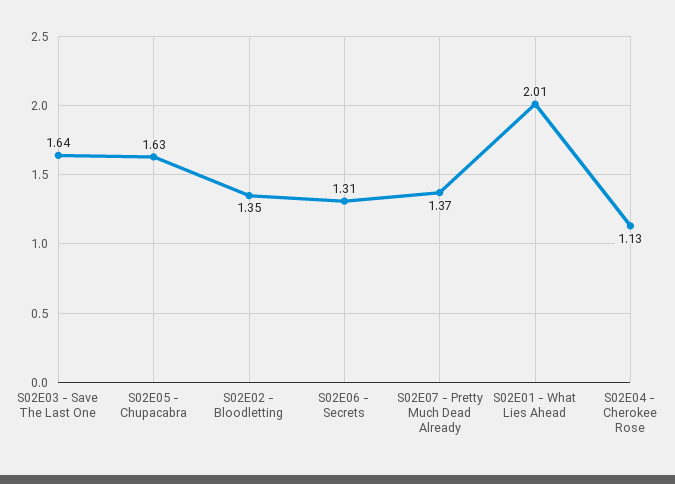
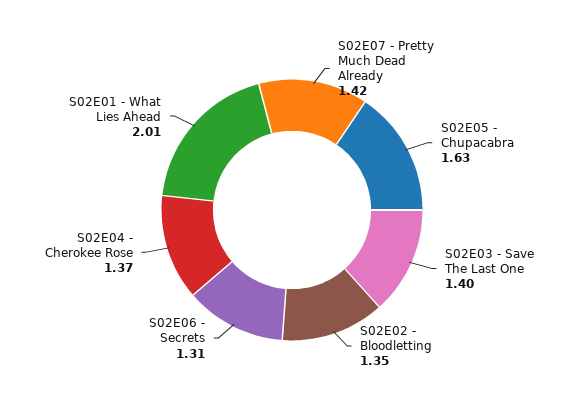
S02E03 - Save The Last One: 1.64 -> 1.4
S02E07 - Pretty Much Dead Already: 1.37 -> 1.42
S02E04 - Cherokee Rose: 1.13 -> 1.37

